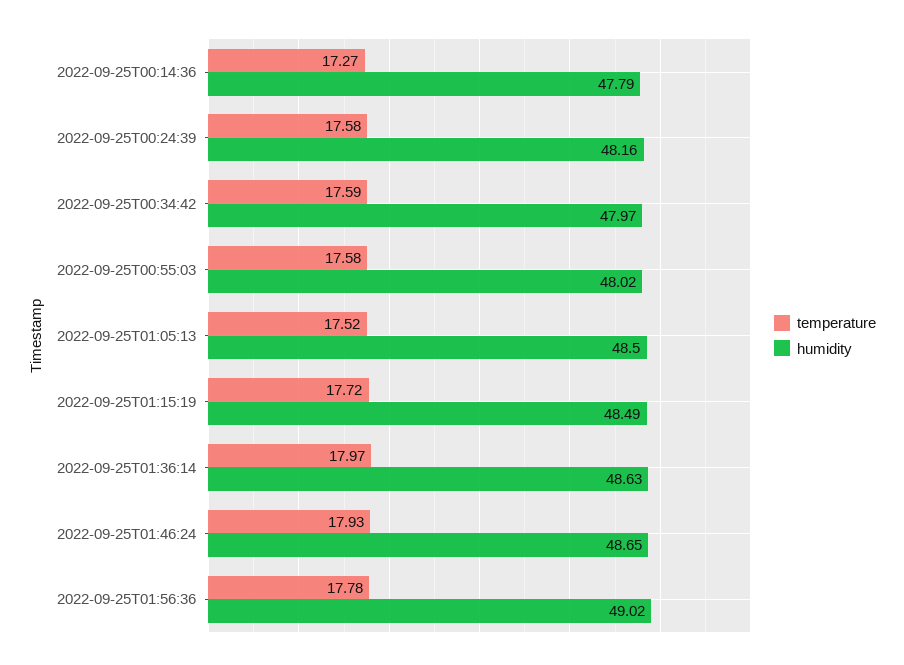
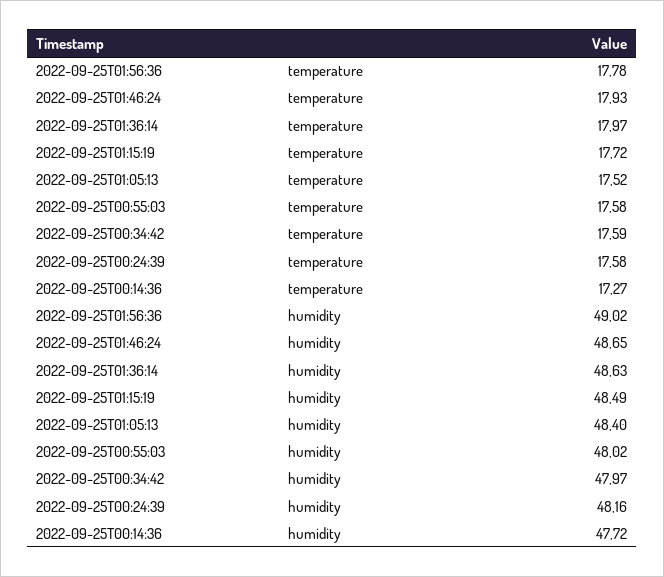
humidity, 2022-09-25T00:14:36: 47.79 -> 47.72
humidity, 2022-09-25T01:05:13: 48.5 -> 48.4

